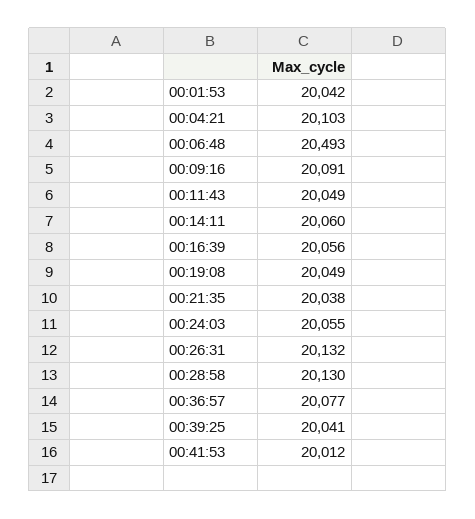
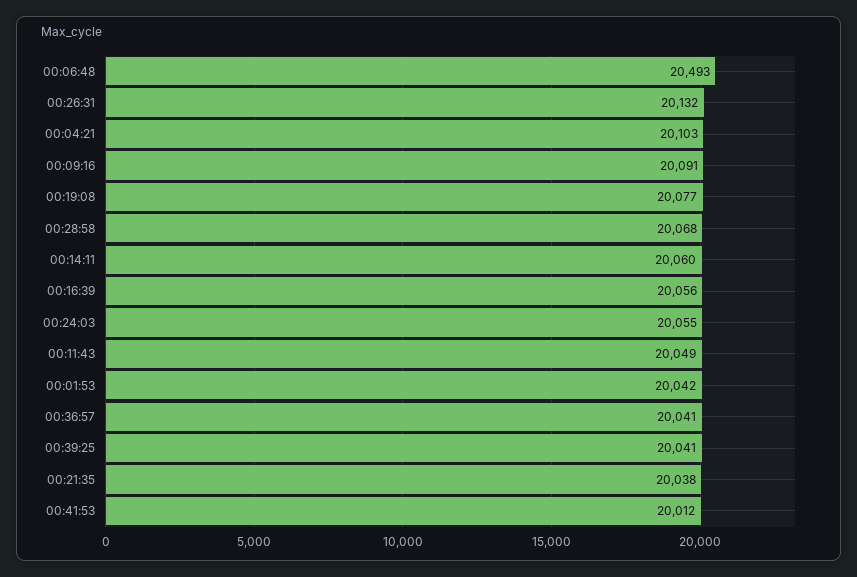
00:19:08: 20049 -> 20077
00:28:58: 20130 -> 20068
00:36:57: 20077 -> 20041

